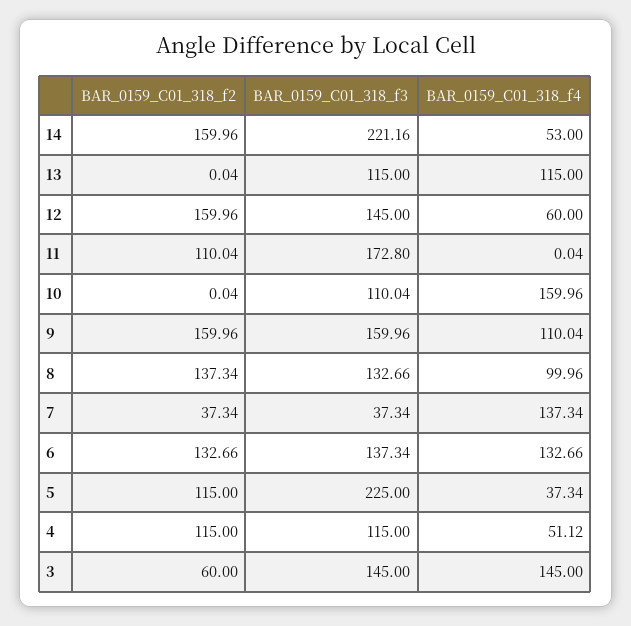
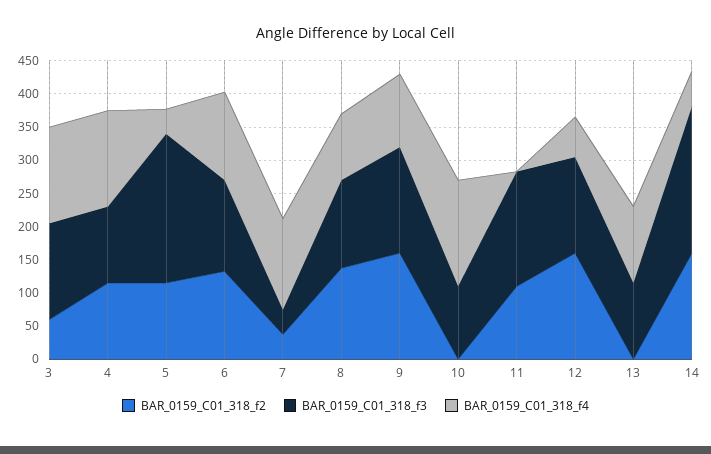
BAR_0159_C01_318_f4, 4: 51.12 -> 150

